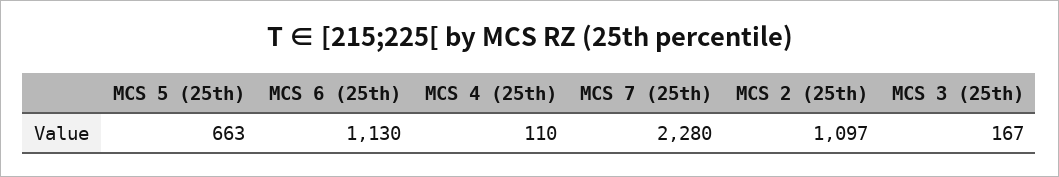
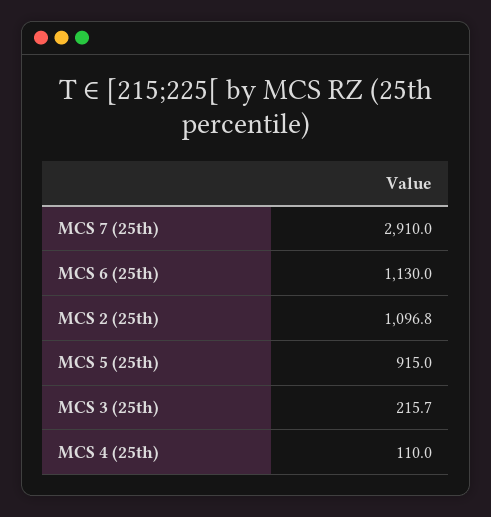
MCS 5 (25th): 663 -> 915
MCS 7 (25th): 2280 -> 2910
MCS 3 (25th): 167 -> 215.7

